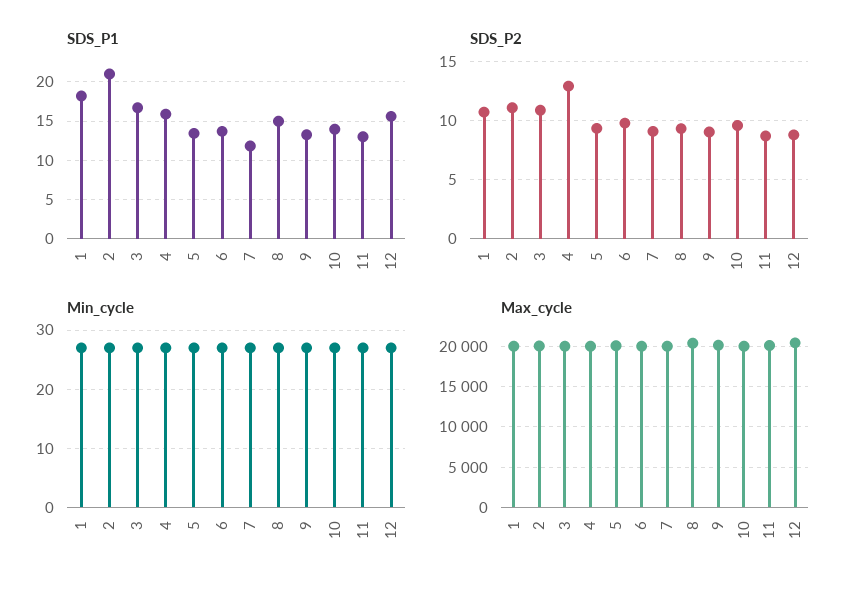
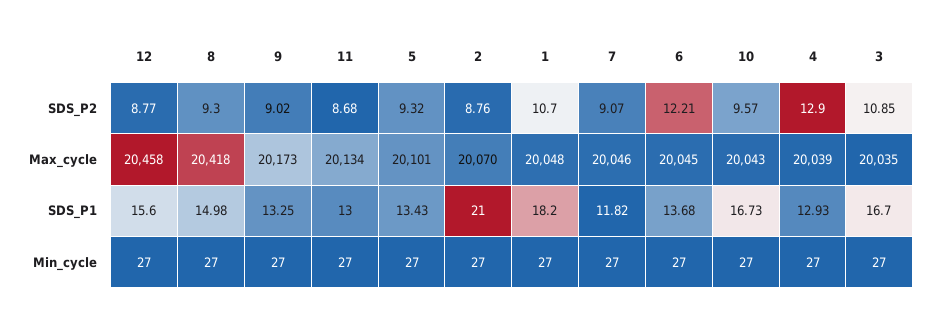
SDS_P1, 4: 16 -> 12.93
SDS_P1, 10: 14 -> 16.73
SDS_P2, 2: 11 -> 8.76
SDS_P2, 6: 10 -> 12.21

